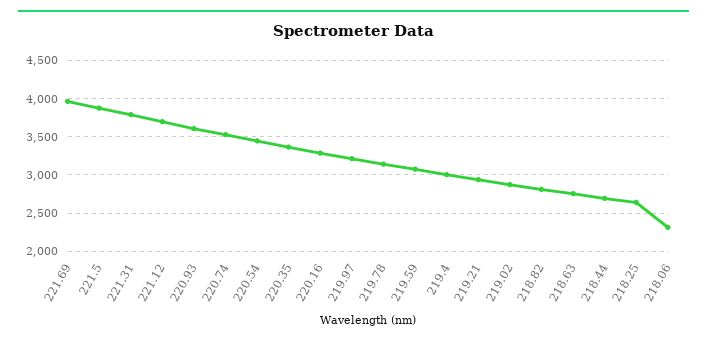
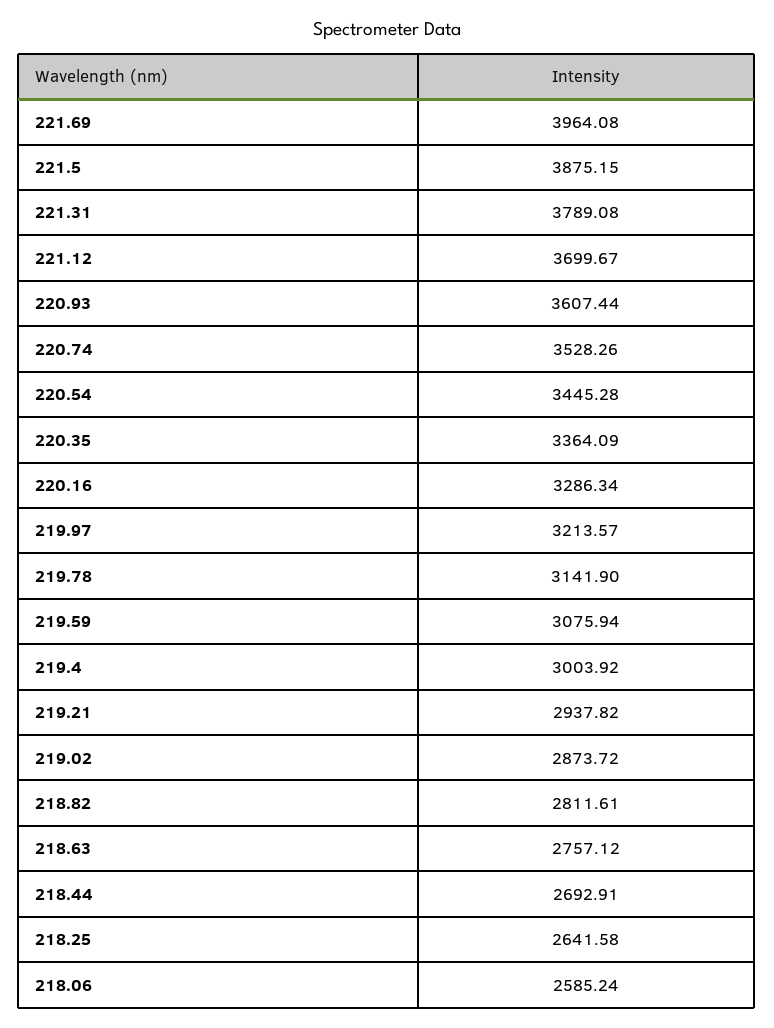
218.06: 2300 -> 2585.24

